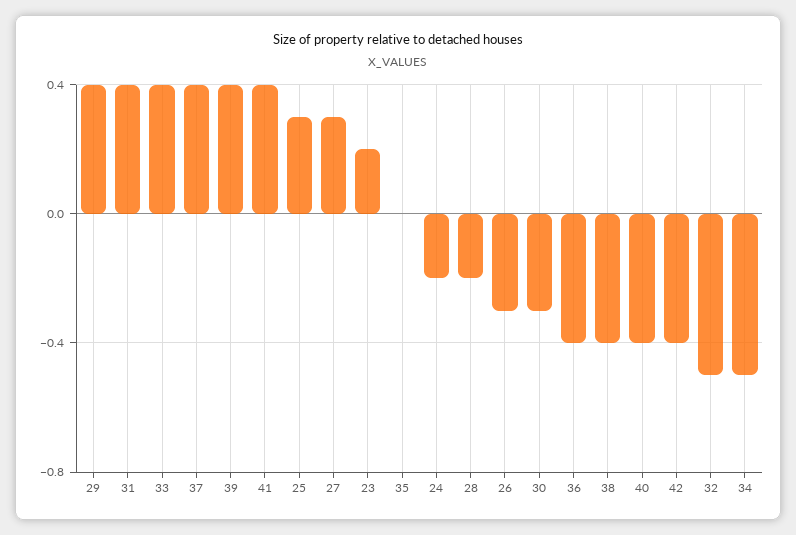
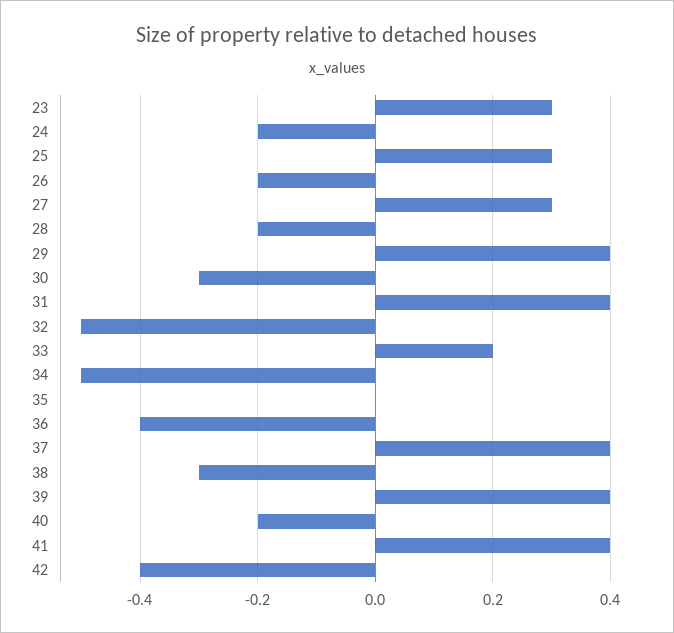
33: 0.4 -> 0.2
23: 0.2 -> 0.3
26: -0.3 -> -0.2
38: -0.4 -> -0.3
40: -0.4 -> -0.2

